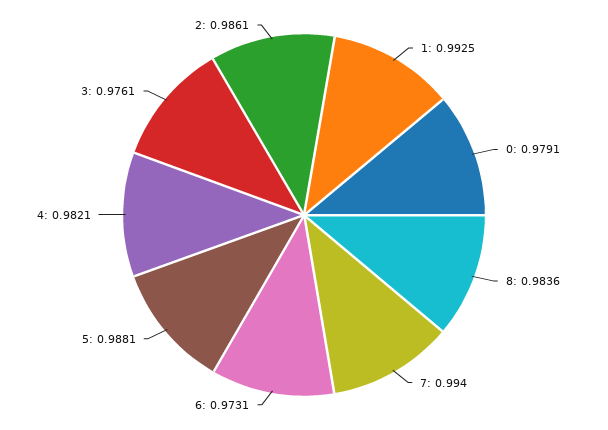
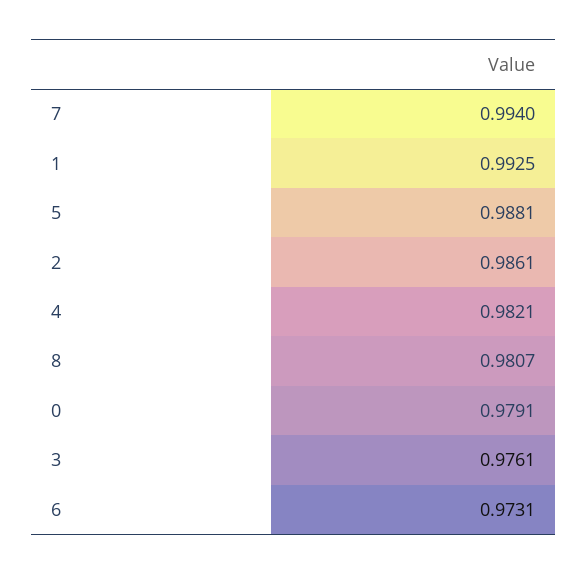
8: 0.9836 -> 0.9807

